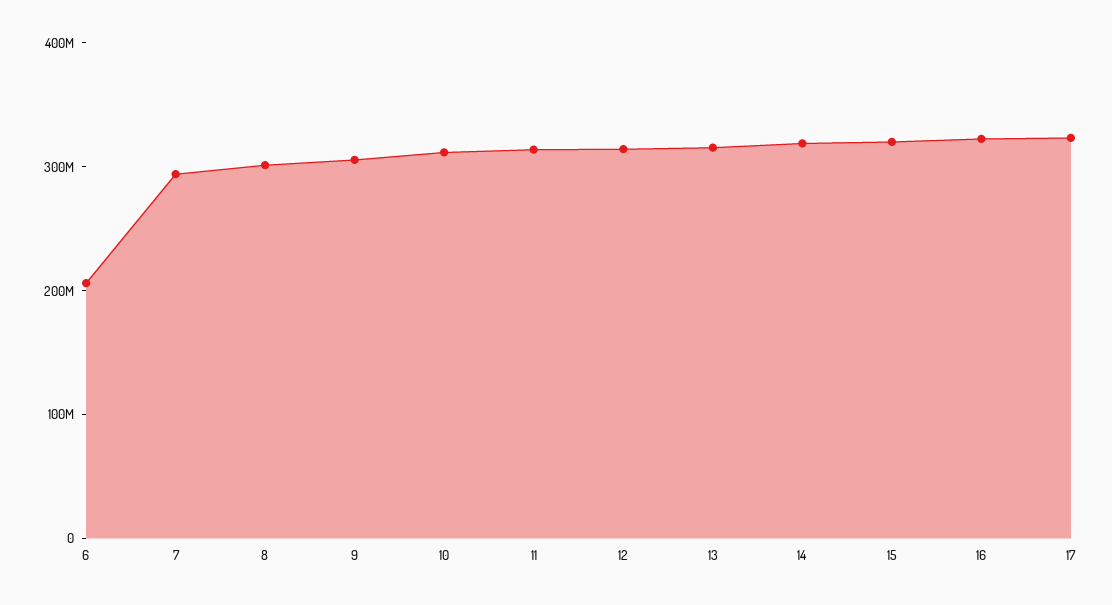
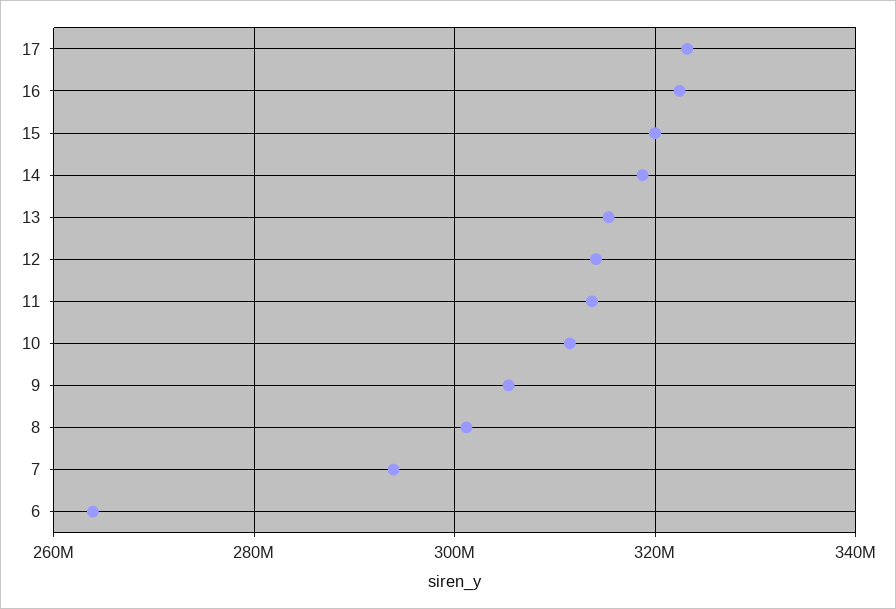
6: 200000000 -> 264000000

